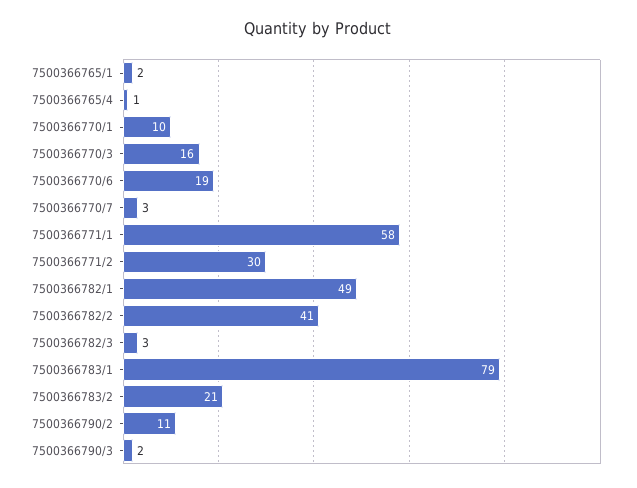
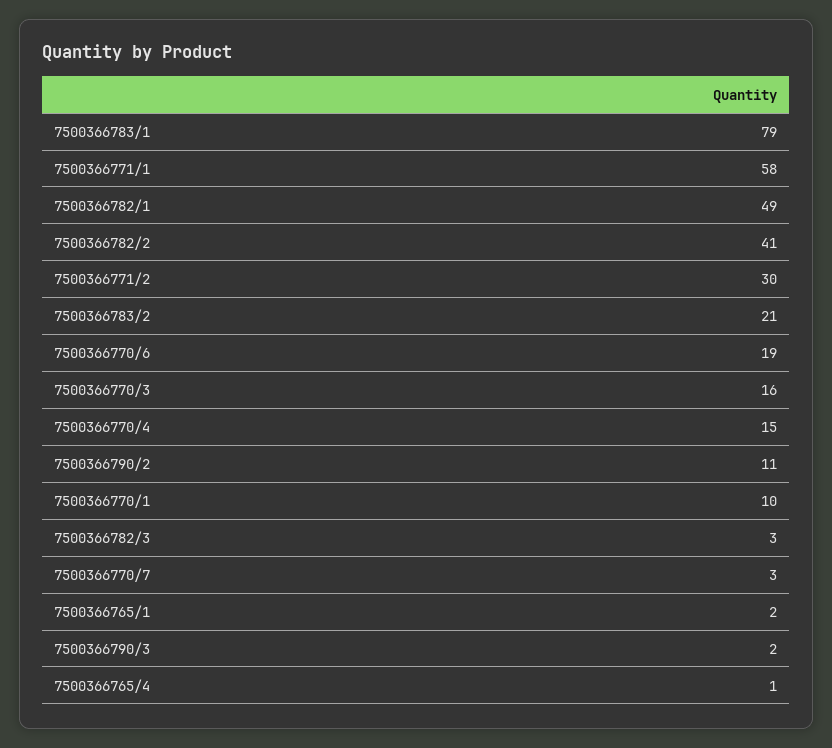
7500366770/4: none -> 15

